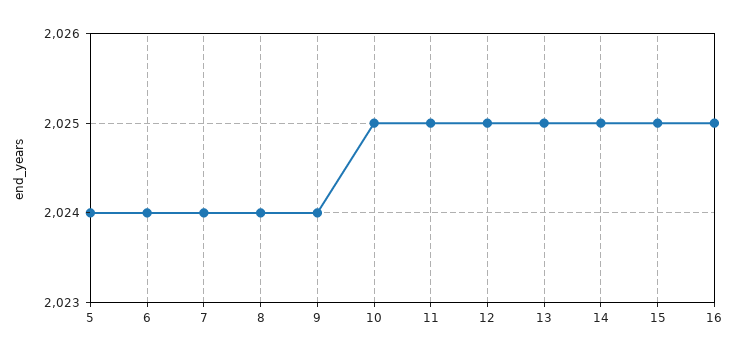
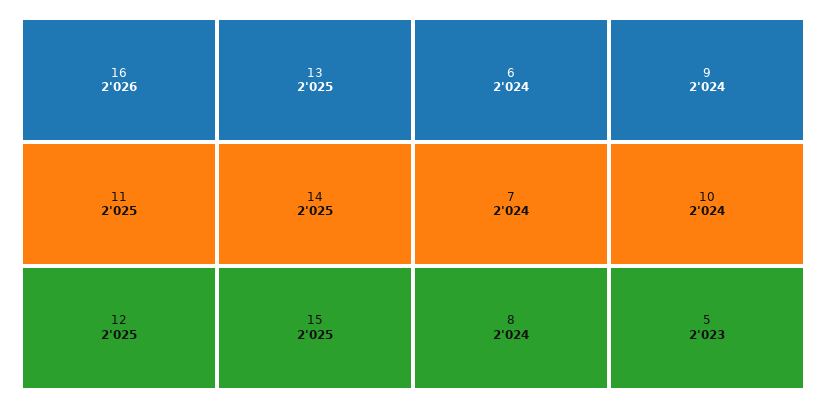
5: 2024 -> 2023
10: 2025 -> 2024
16: 2025 -> 2026

